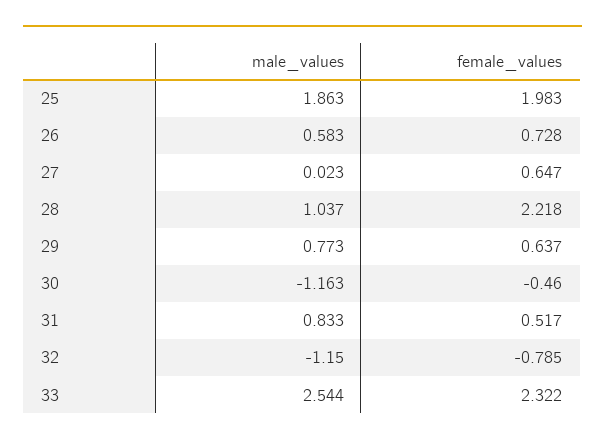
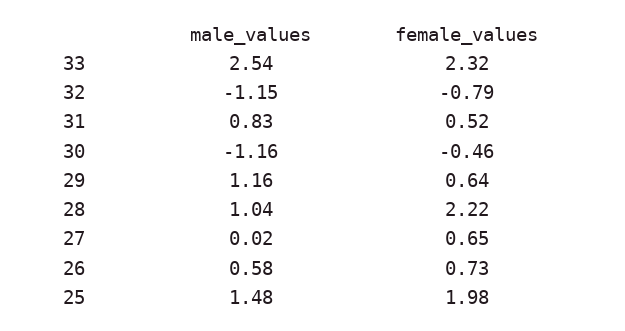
male_values, 25: 1.863 -> 1.48
male_values, 29: 0.773 -> 1.16

